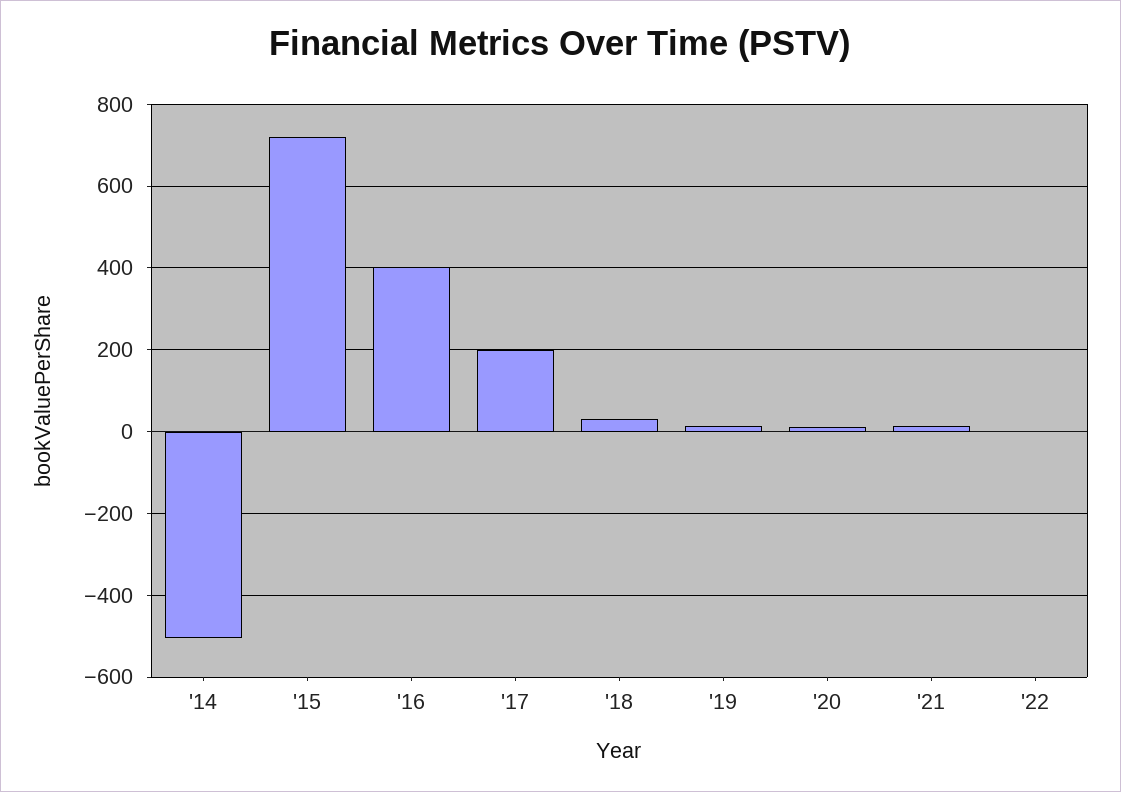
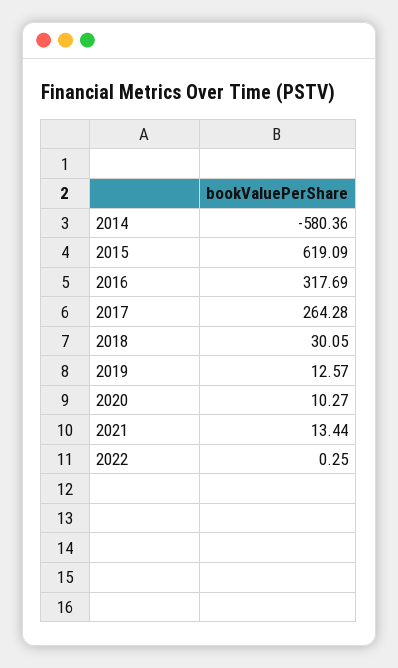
'14: -500 -> -580.36
'15: 720 -> 619.09
'16: 400 -> 317.69
'17: 200 -> 264.28

